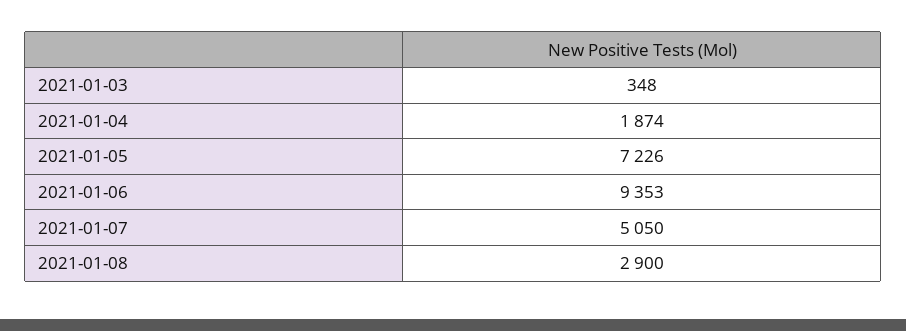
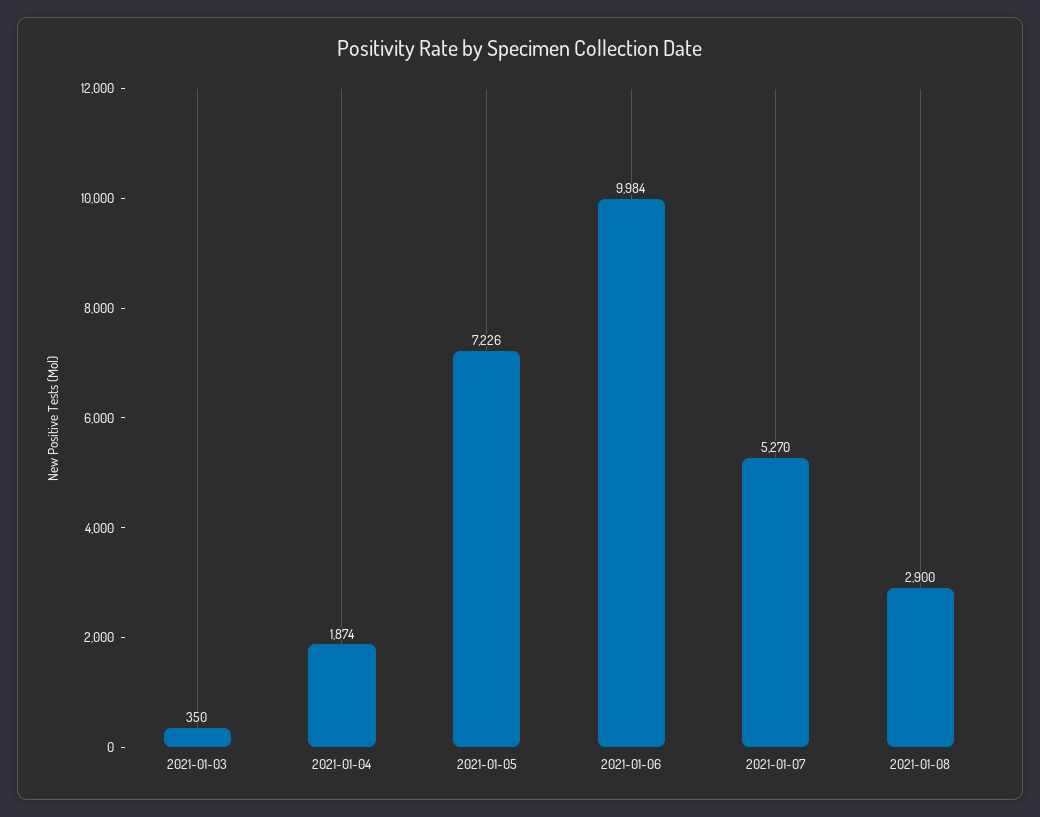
2021-01-03: 348 -> 350
2021-01-06: 9353 -> 9984
2021-01-07: 5050 -> 5270

